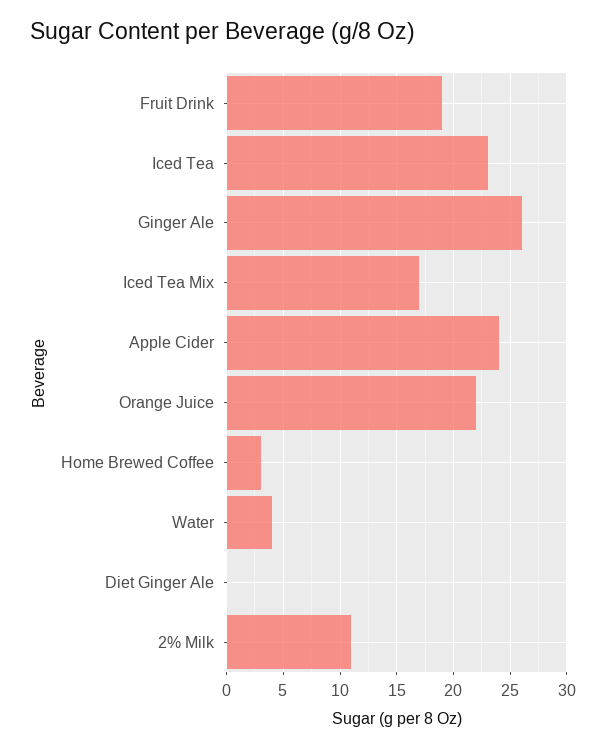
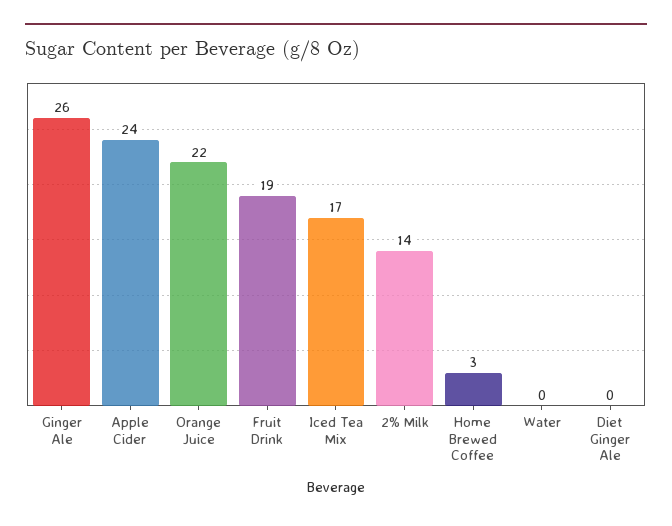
Iced Tea: 23 -> none
Water: 4 -> 0
2% Milk: 11 -> 14

